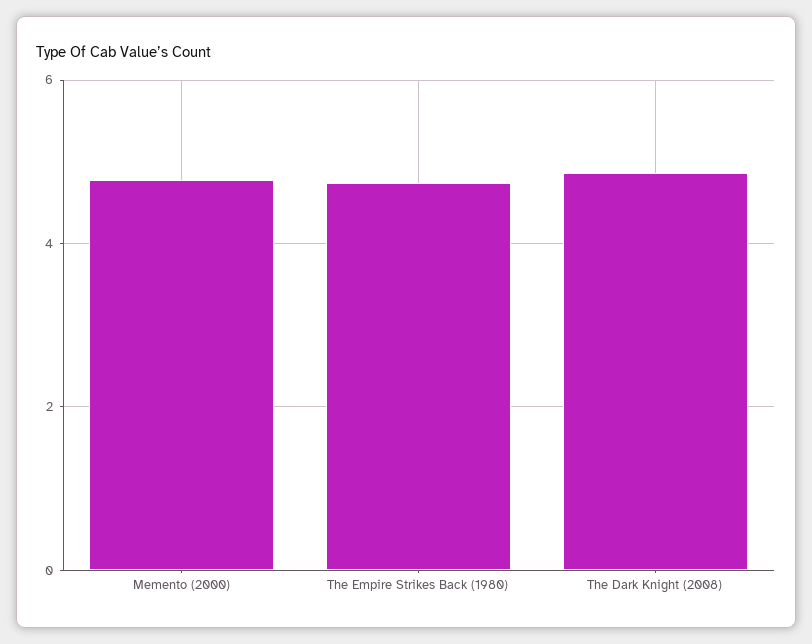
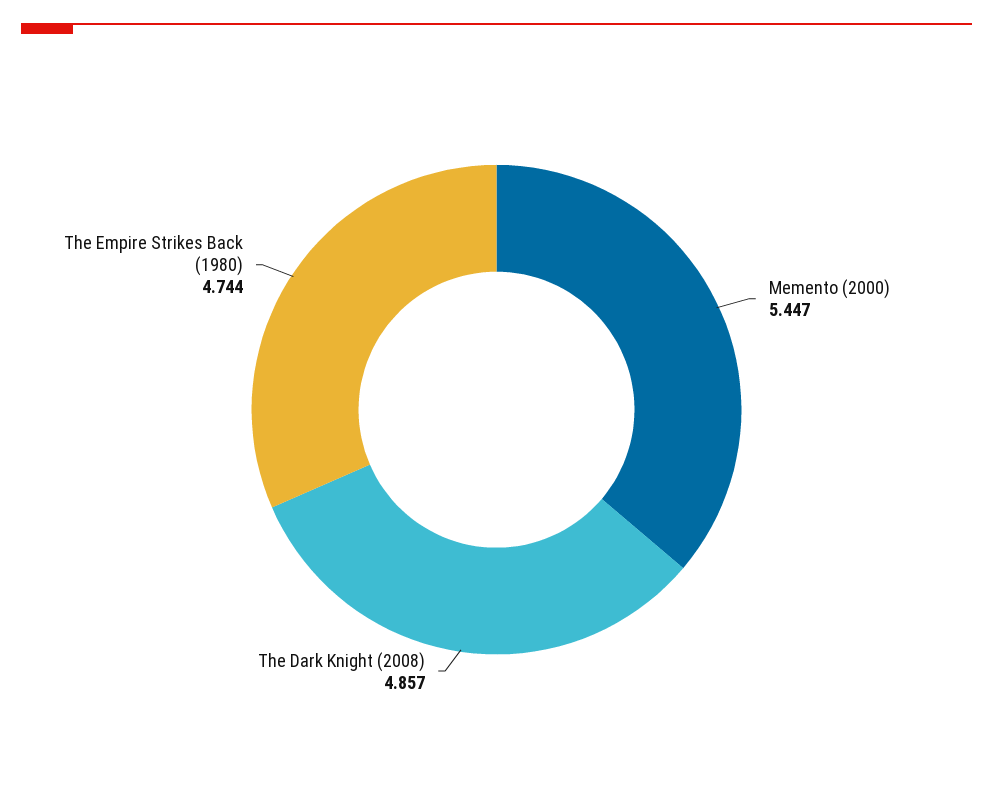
Memento (2000): 4.8 -> 5.447

